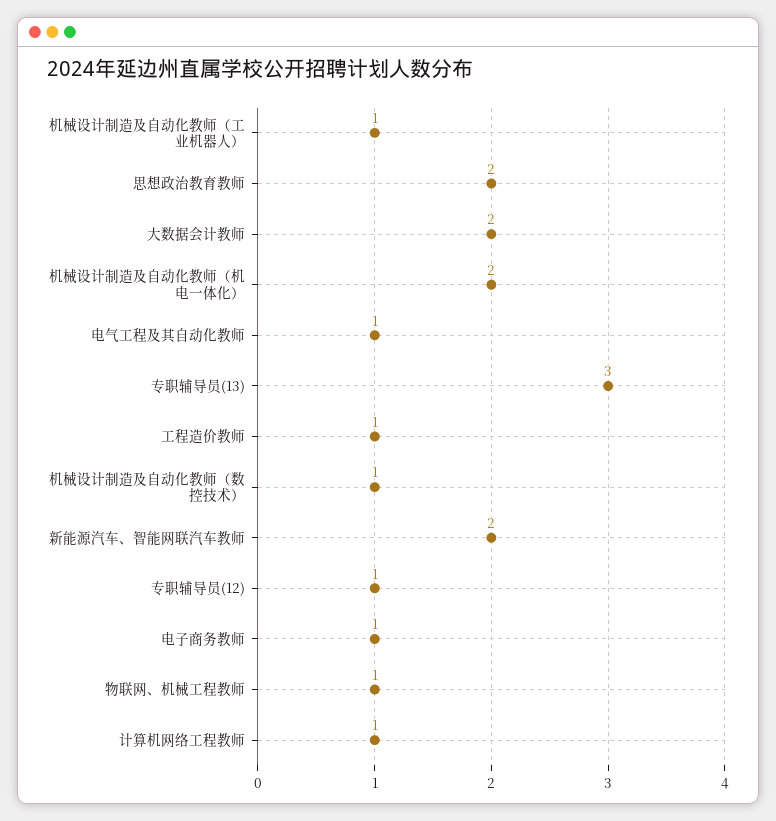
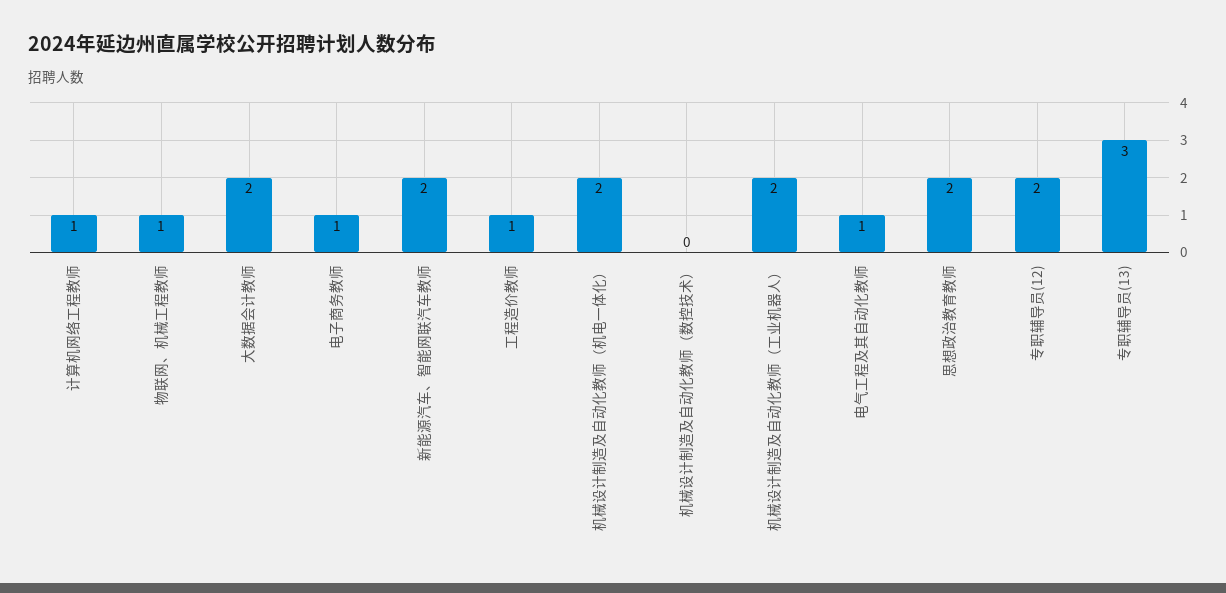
机械设计制造及自动化教师（工业机器人）: 1 -> 2
机械设计制造及自动化教师（数控技术）: 1 -> 0
专职辅导员(12): 1 -> 2

